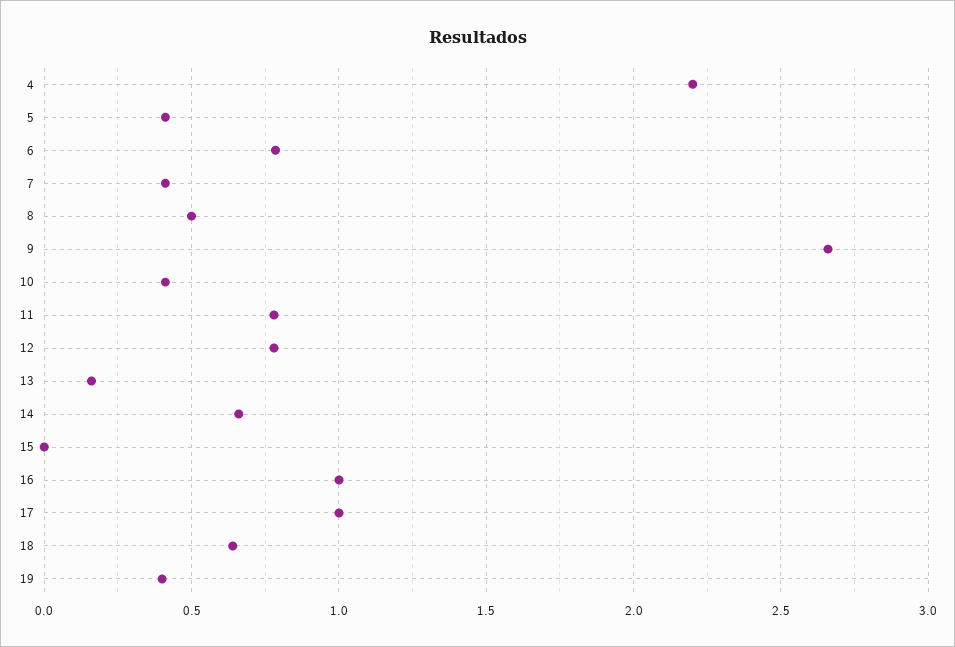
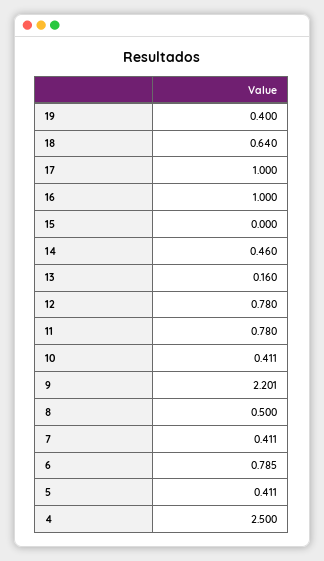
4: 2.2 -> 2.5
9: 2.65 -> 2.201
14: 0.65 -> 0.46

